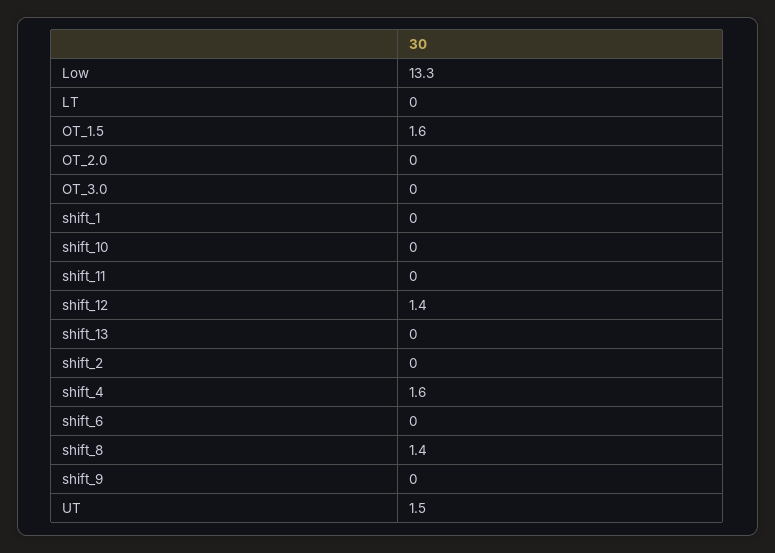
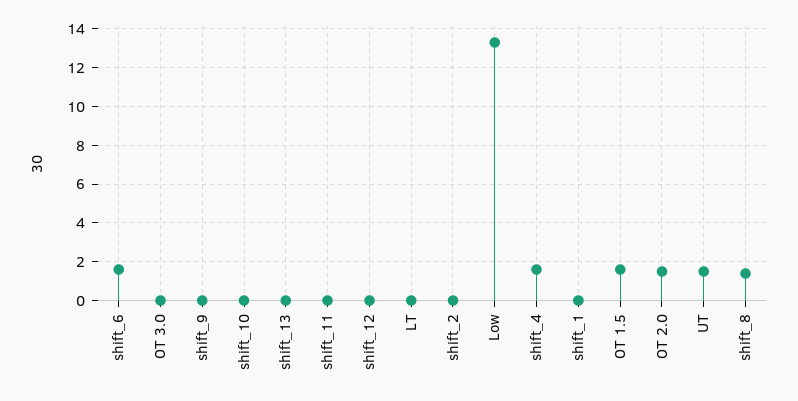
OT_2.0: 0 -> 1.5
shift_12: 1.4 -> 0
shift_6: 0 -> 1.5

